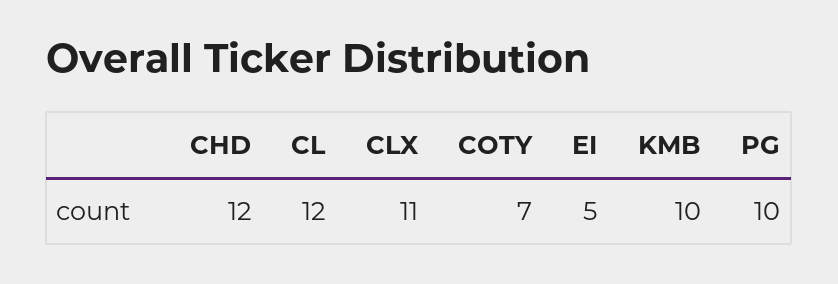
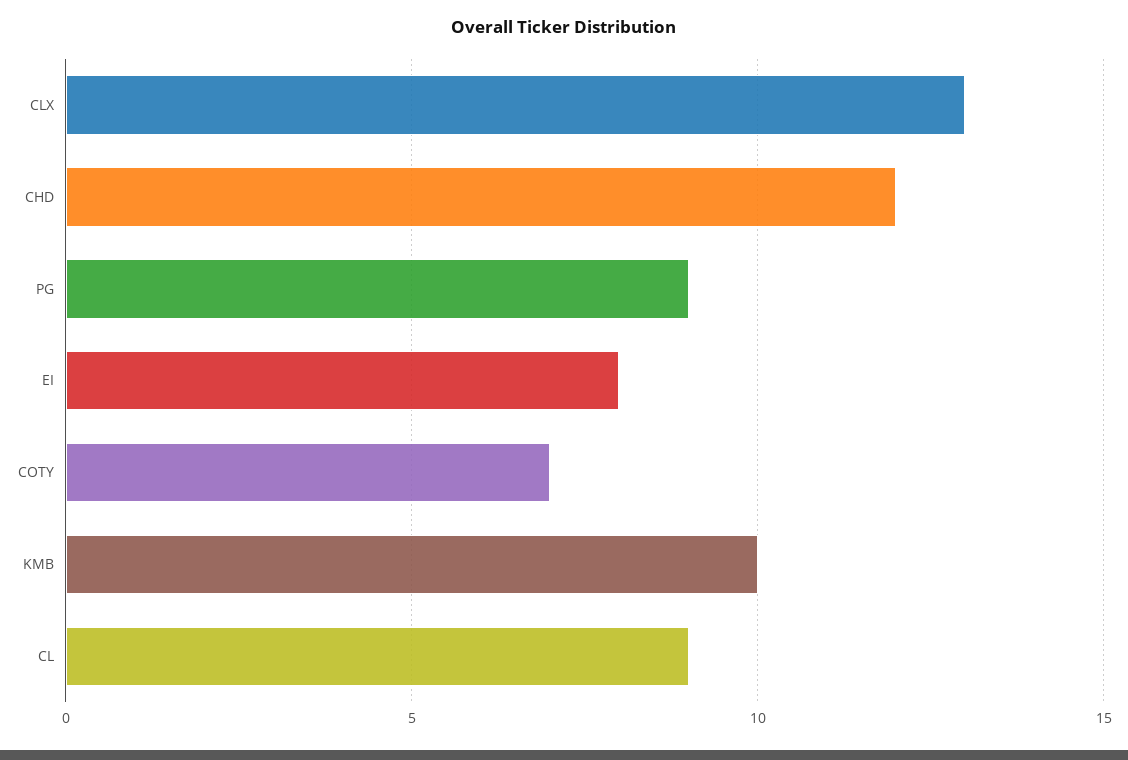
CL: 12 -> 9
CLX: 11 -> 13
EI: 5 -> 8
PG: 10 -> 9

